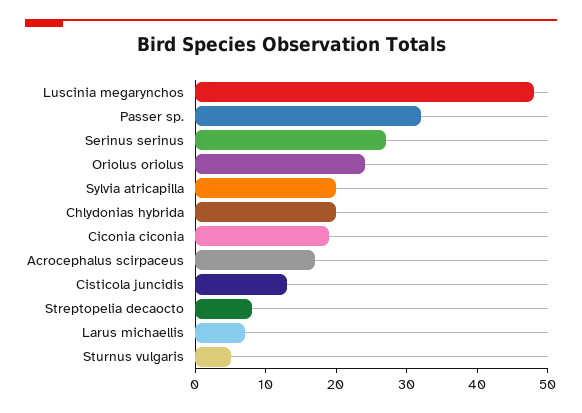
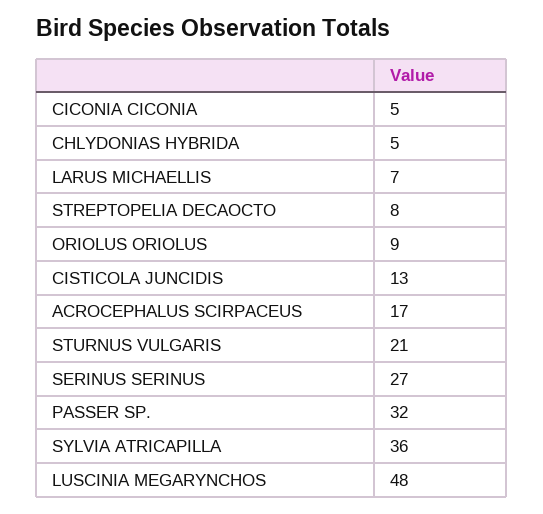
Oriolus oriolus: 25 -> 9
Sylvia atricapilla: 20 -> 36
Chlydonias hybrida: 20 -> 5
Ciconia ciconia: 20 -> 5
Sturnus vulgaris: 5 -> 21

